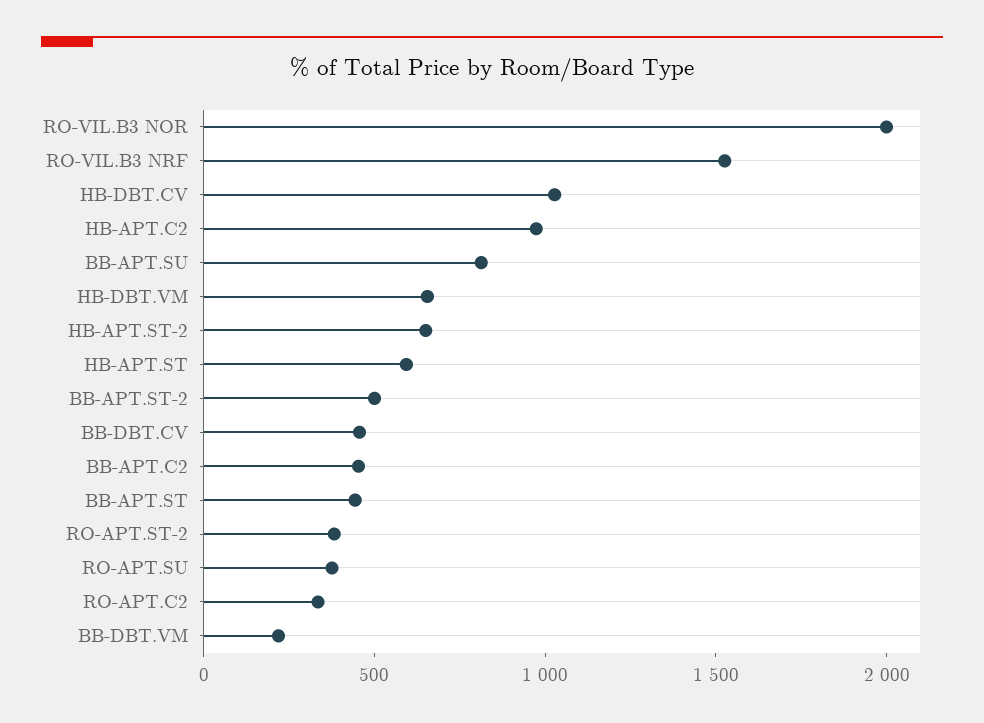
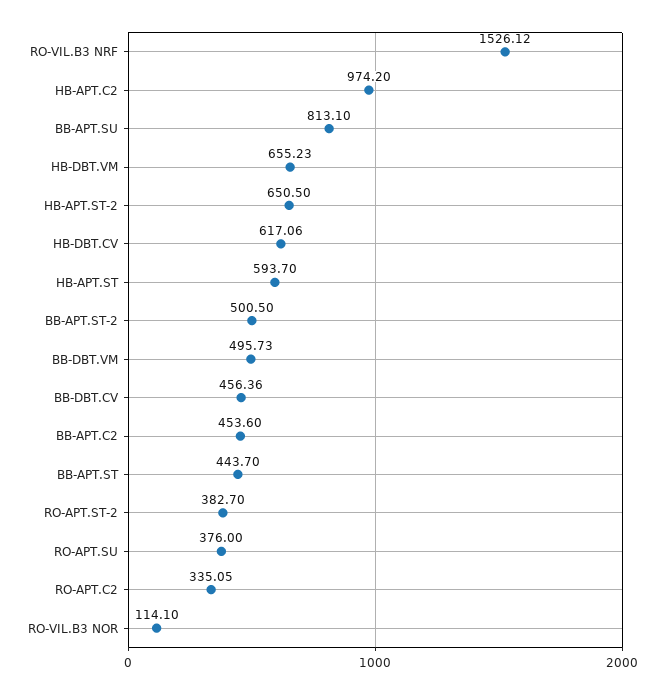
RO-VIL.B3 NOR: 2000 -> 114.1
HB-DBT.CV: 1000 -> 617.06
BB-DBT.VM: 200 -> 495.73

